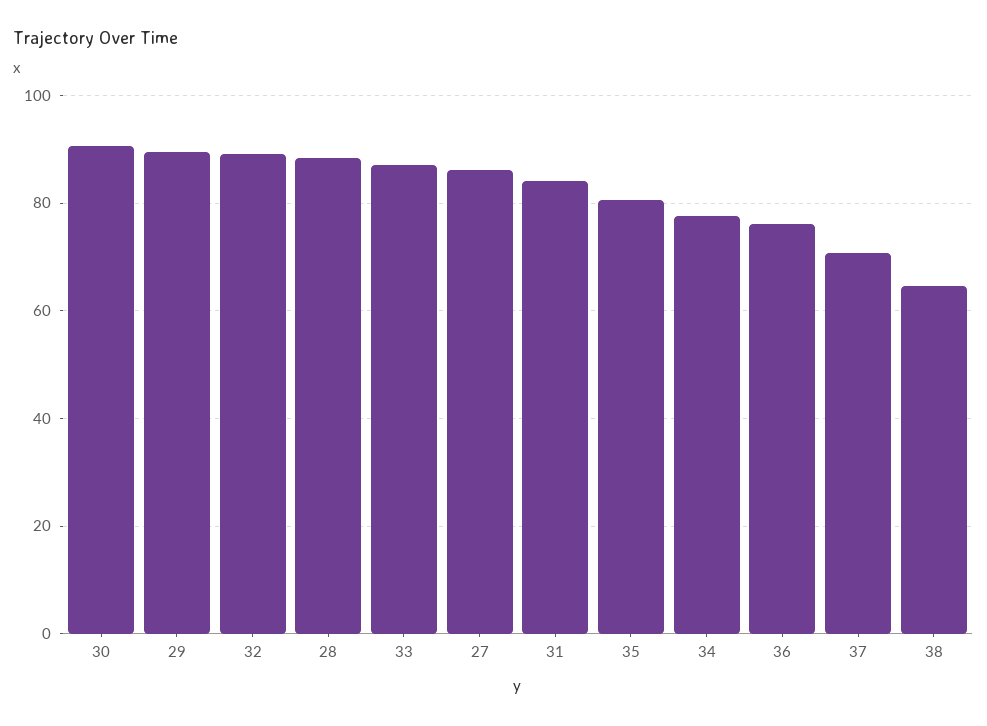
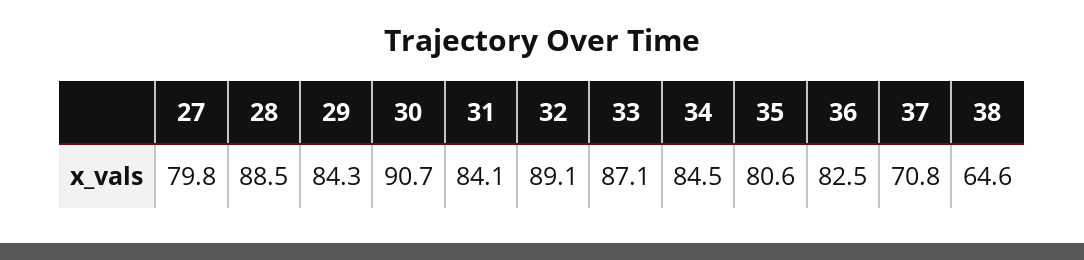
29: 90 -> 84.3
27: 86 -> 79.8
34: 78 -> 84.5
36: 76 -> 82.5

